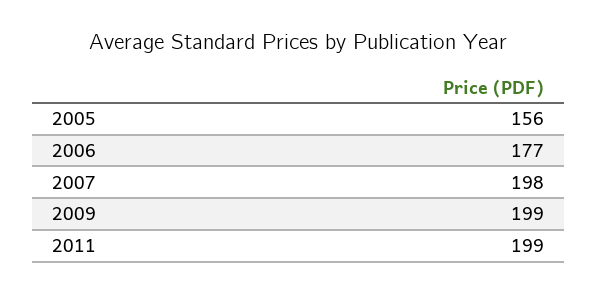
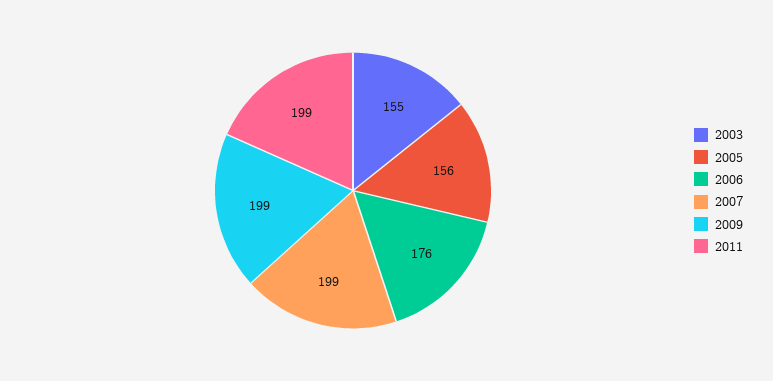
2006: 177 -> 176
2007: 198 -> 199
2003: none -> 155

